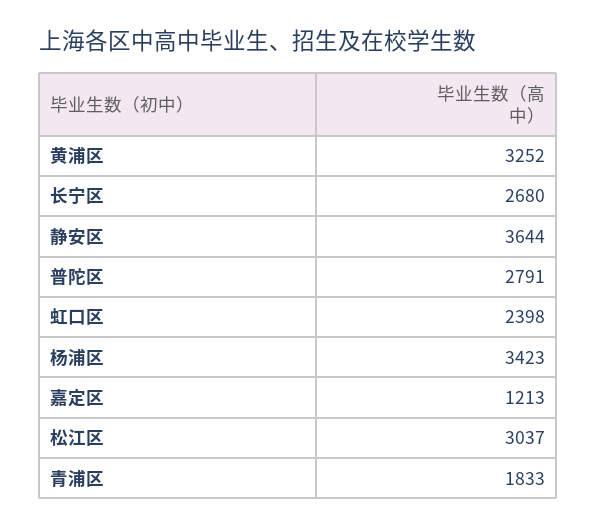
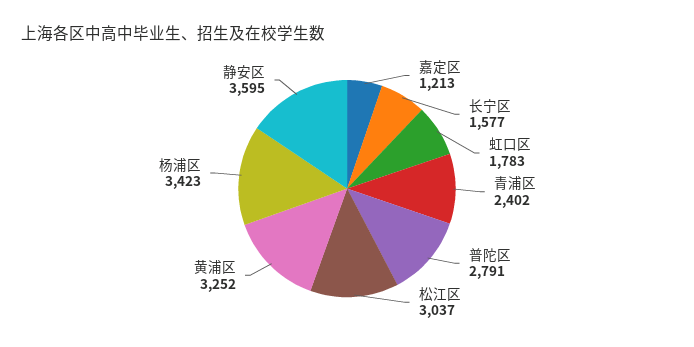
长宁区: 2680 -> 1577
静安区: 3644 -> 3595
虹口区: 2398 -> 1783
青浦区: 1833 -> 2402

